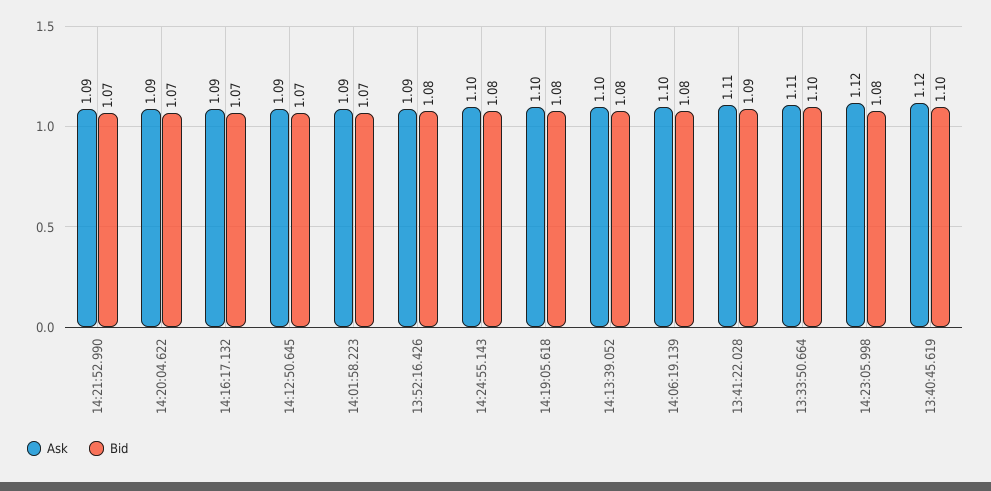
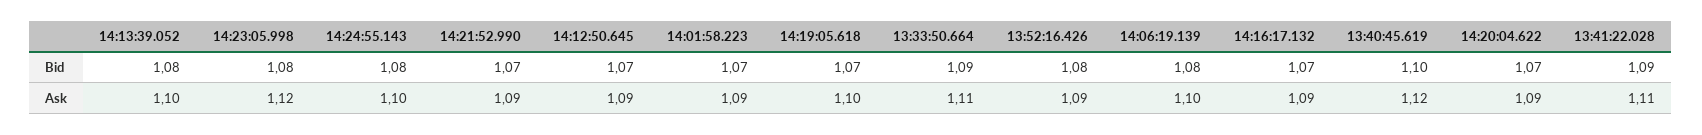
Bid, 14:19:05.618: 1.08 -> 1.07
Bid, 13:33:50.664: 1.1 -> 1.09

